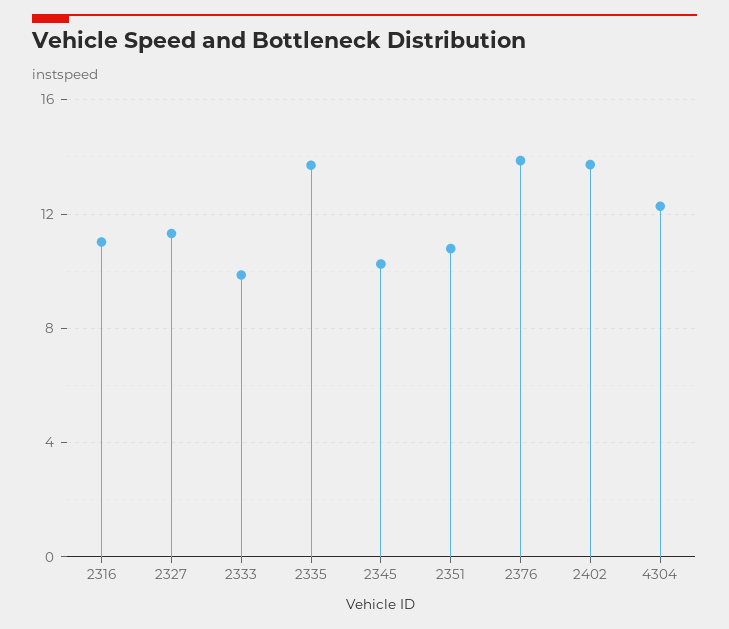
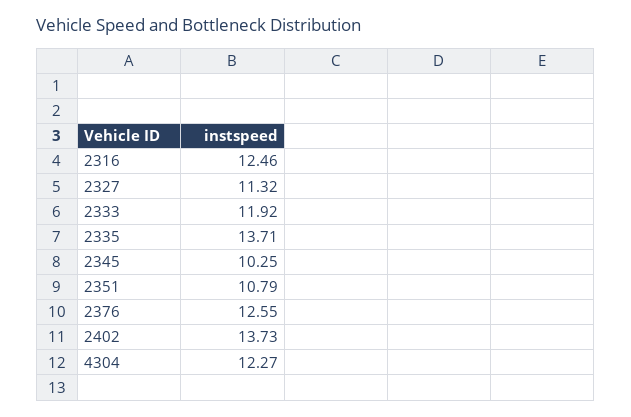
2316: 11 -> 12.46
2333: 10 -> 11.92
2376: 14 -> 12.55

